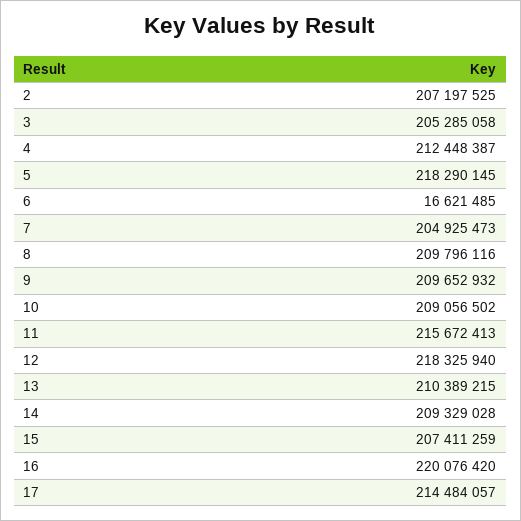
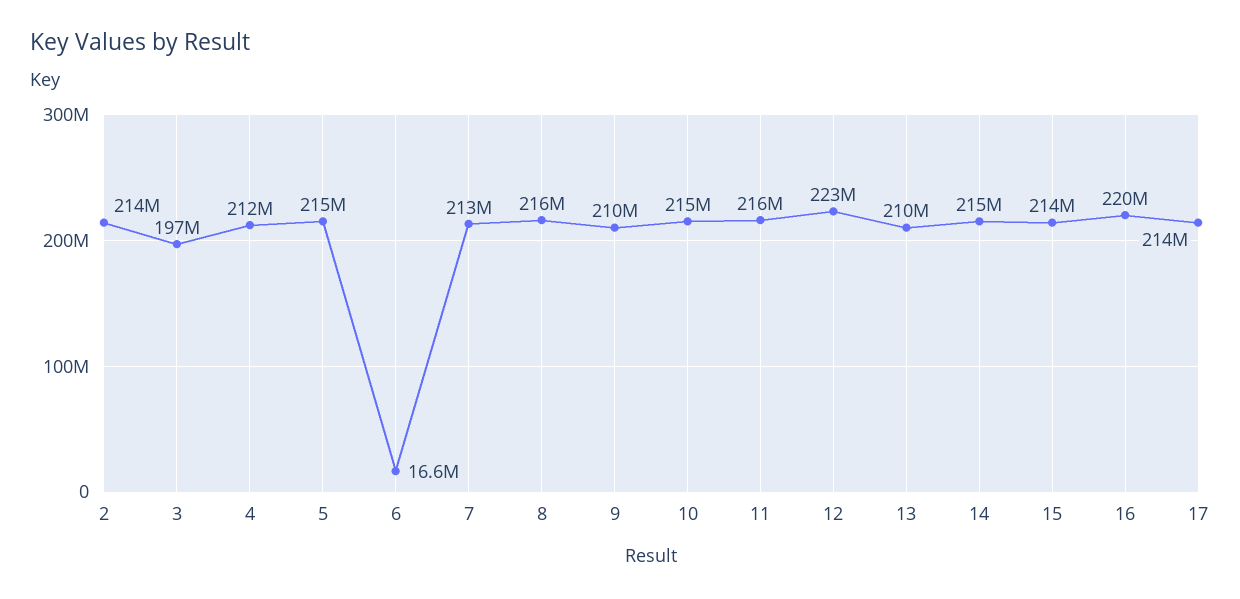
2: 207197525 -> 214000000
3: 205285058 -> 197000000
5: 218290145 -> 215000000
7: 204925473 -> 213000000
8: 209796116 -> 216000000
10: 209056502 -> 215000000
12: 218325940 -> 223000000
14: 209329028 -> 215000000
15: 207411259 -> 214000000

